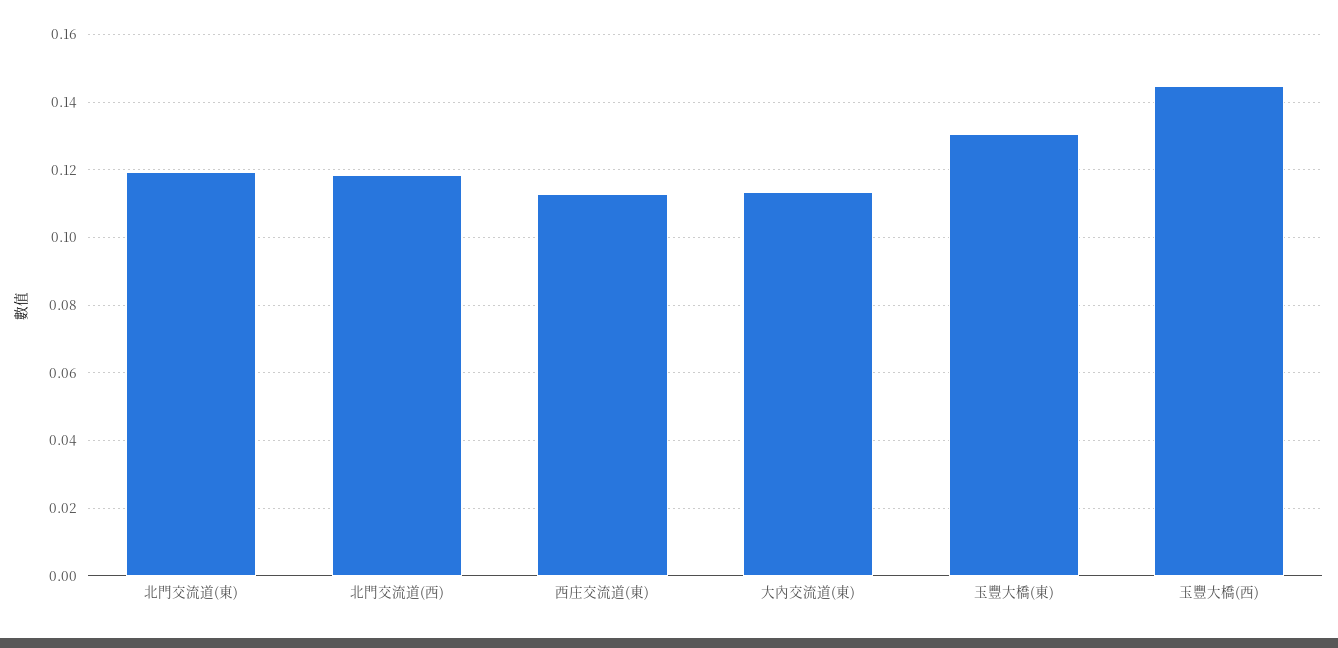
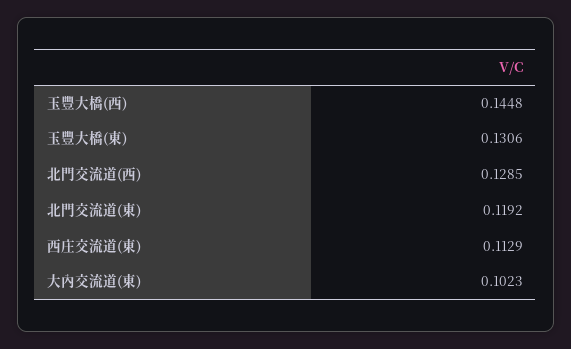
北門交流道(西): 0.118 -> 0.1285
大內交流道(東): 0.114 -> 0.1023

